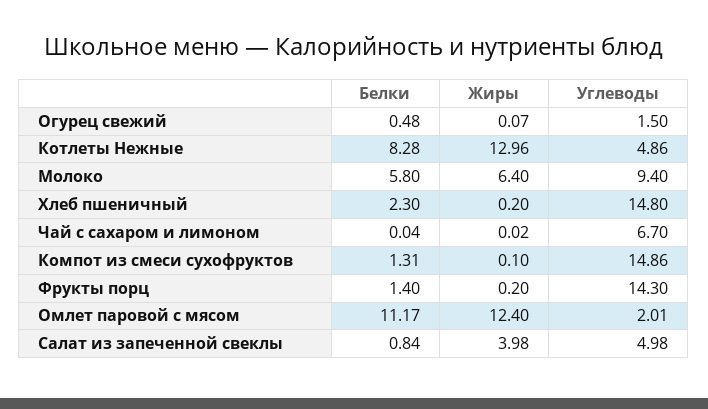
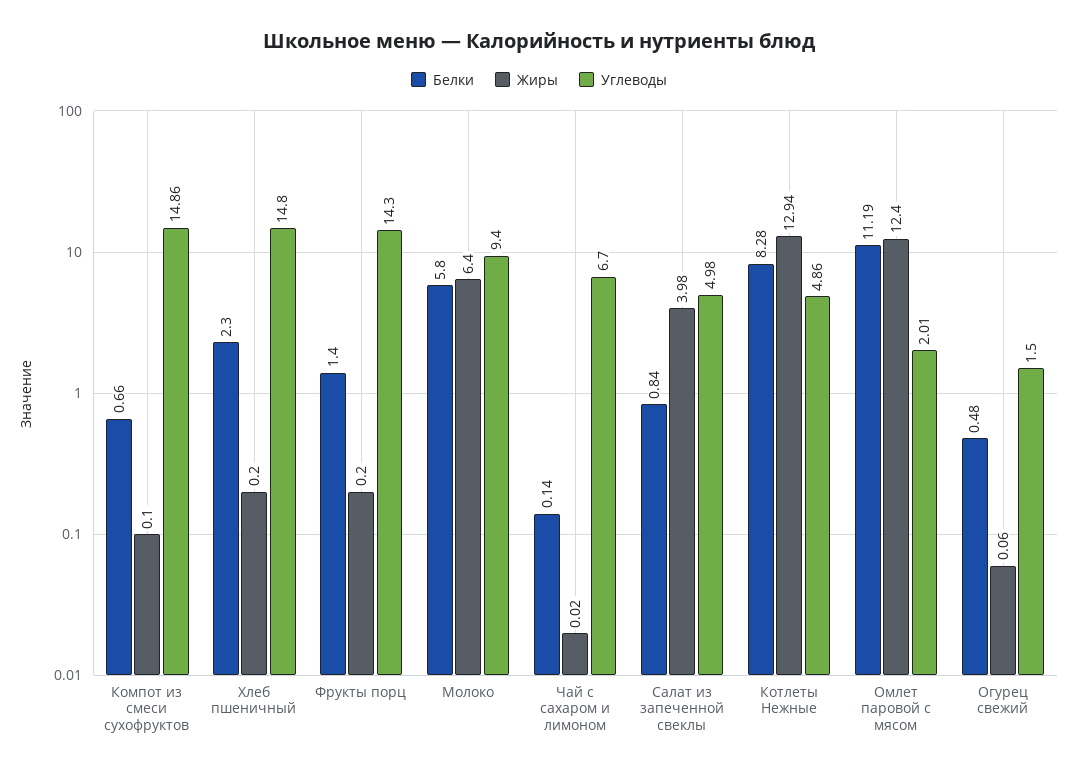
Жиры, Огурец свежий: 0.07 -> 0.06
Жиры, Котлеты Нежные: 12.96 -> 12.94
Белки, Чай с сахаром и лимоном: 0.04 -> 0.14
Белки, Компот из смеси сухофруктов: 1.31 -> 0.66
Белки, Омлет паровой с мясом: 11.17 -> 11.19

